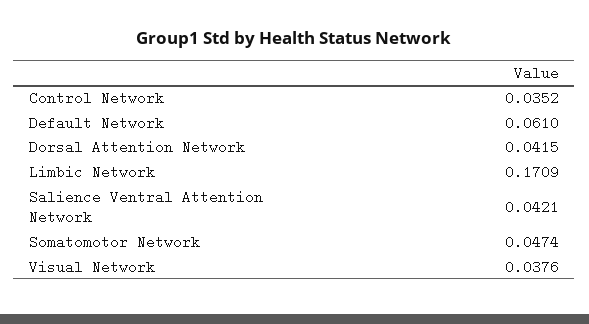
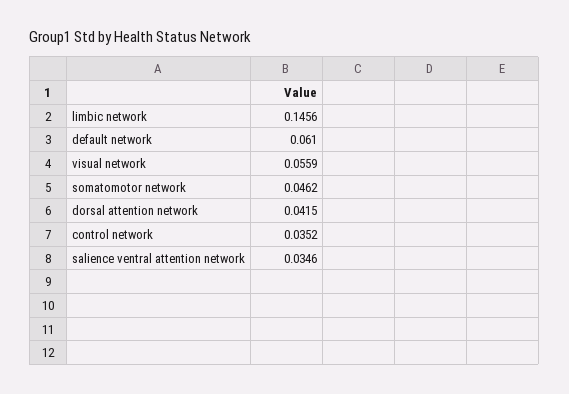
Limbic Network: 0.1709 -> 0.1456
Salience Ventral Attention Network: 0.0421 -> 0.0346
Somatomotor Network: 0.0474 -> 0.0462
Visual Network: 0.0376 -> 0.0559

